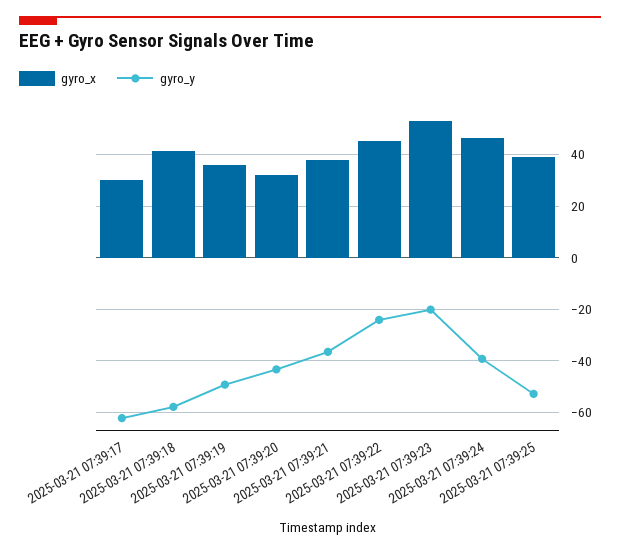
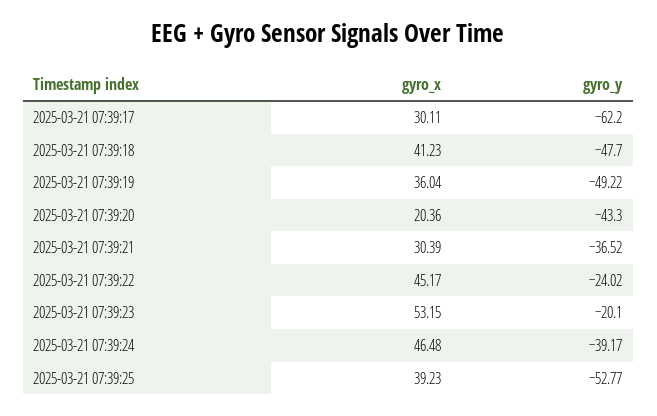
gyro_y, 2025-03-21 07:39:18: -57.5 -> -47.7
gyro_x, 2025-03-21 07:39:20: 32.5 -> 20.36
gyro_x, 2025-03-21 07:39:21: 37.5 -> 30.39

